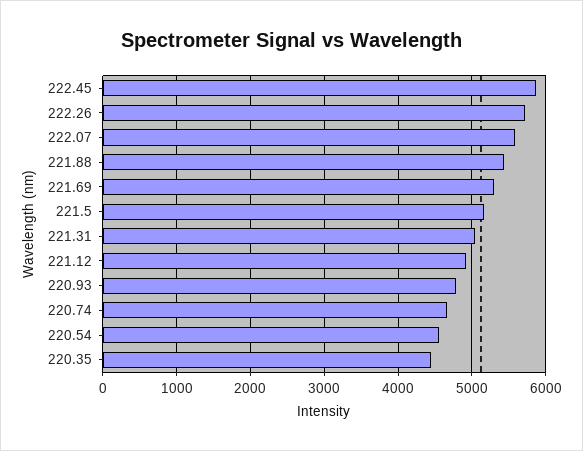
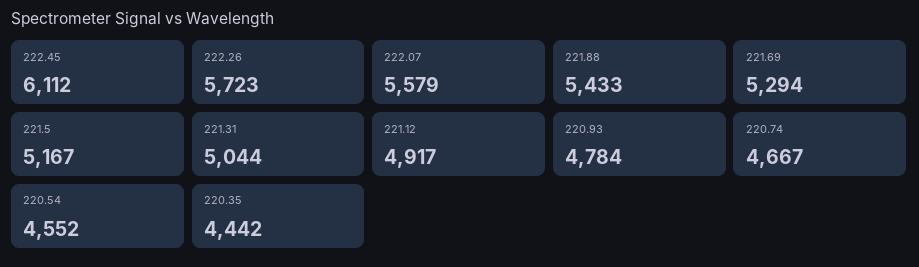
222.45: 5900 -> 6112

